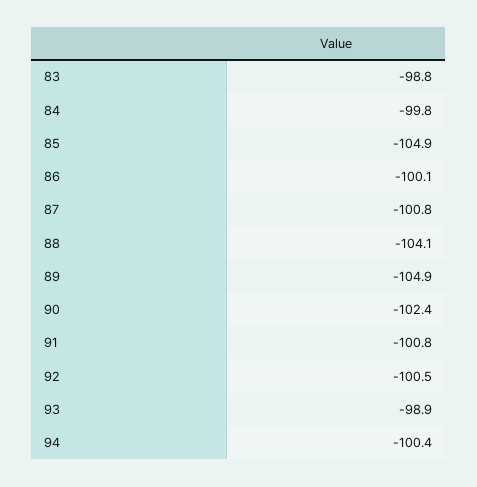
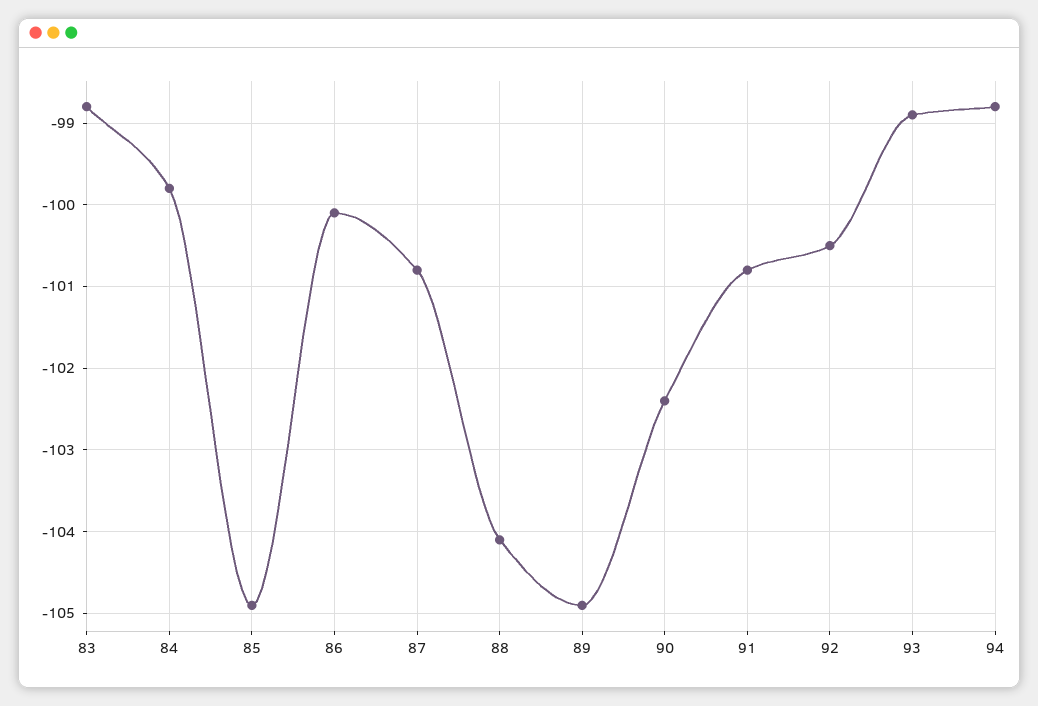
94: -100.4 -> -98.8

